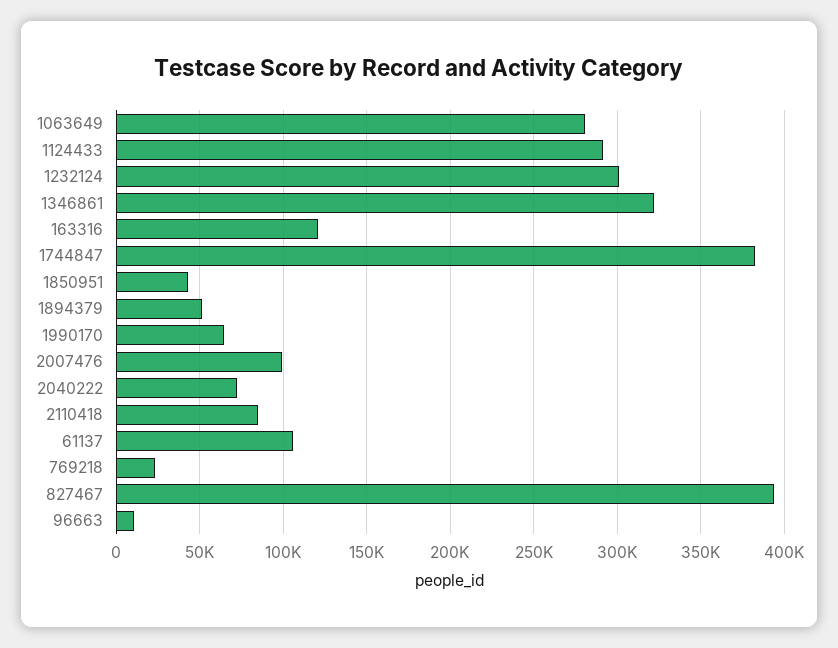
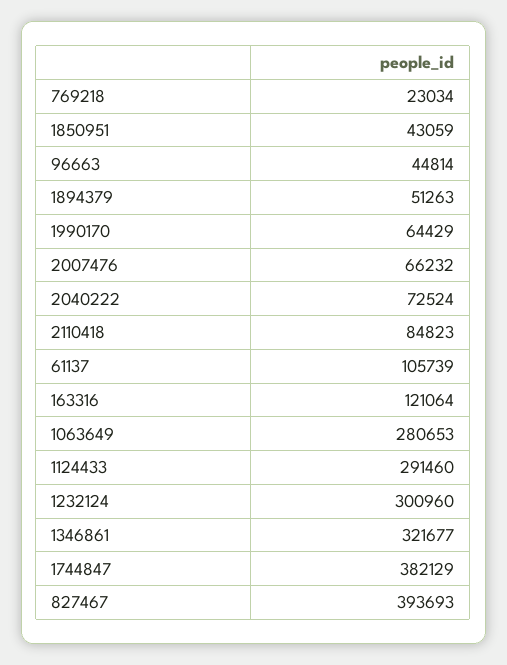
2007476: 100000 -> 66232
96663: 10000 -> 44814

